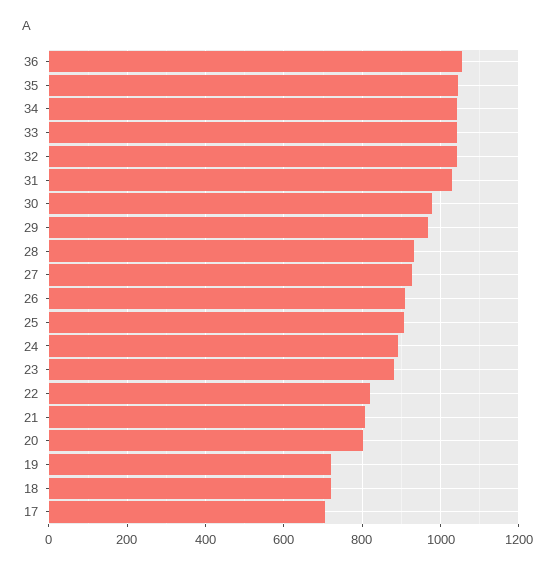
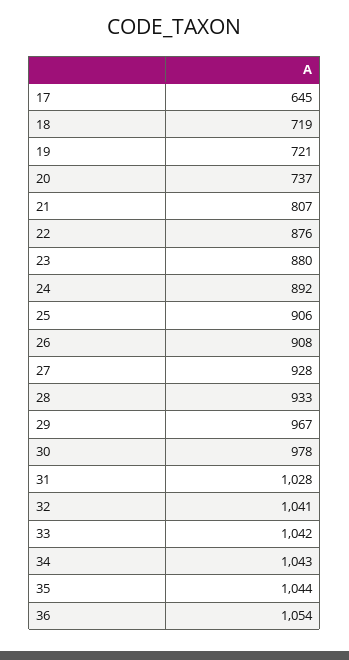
22: 820 -> 876
20: 800 -> 737
17: 700 -> 645

